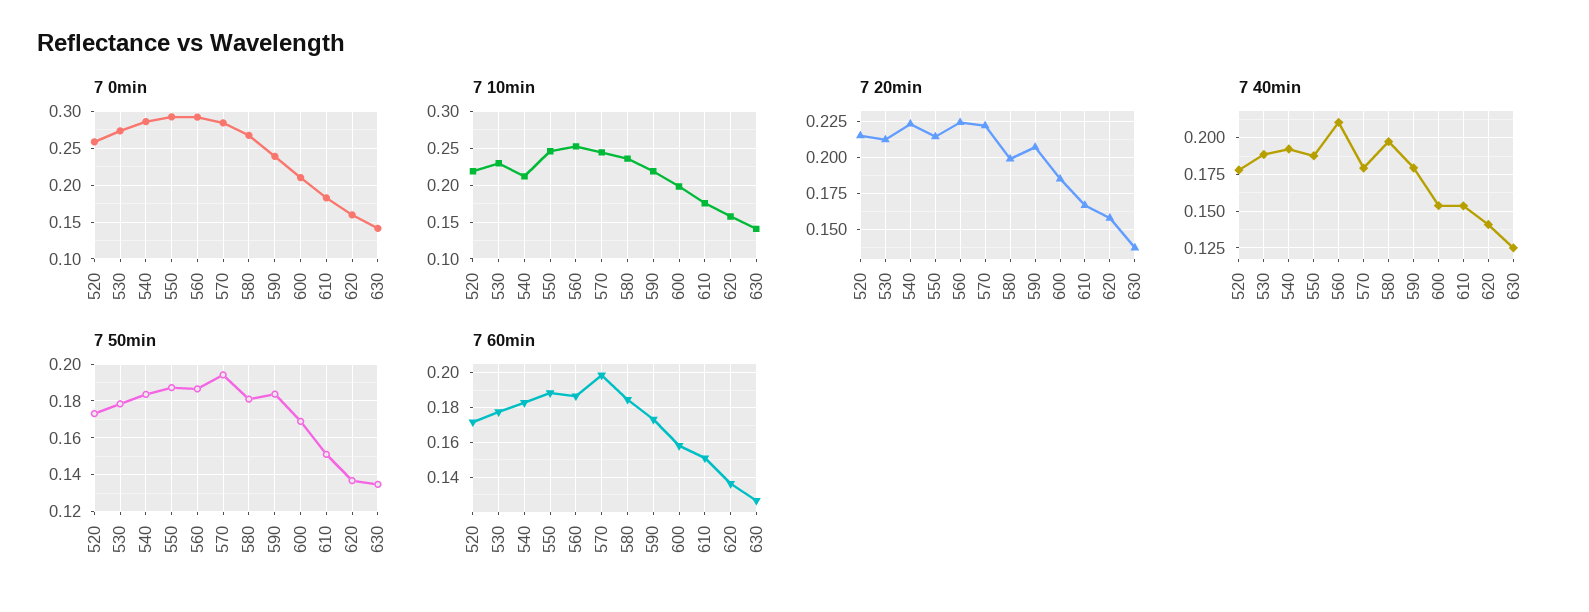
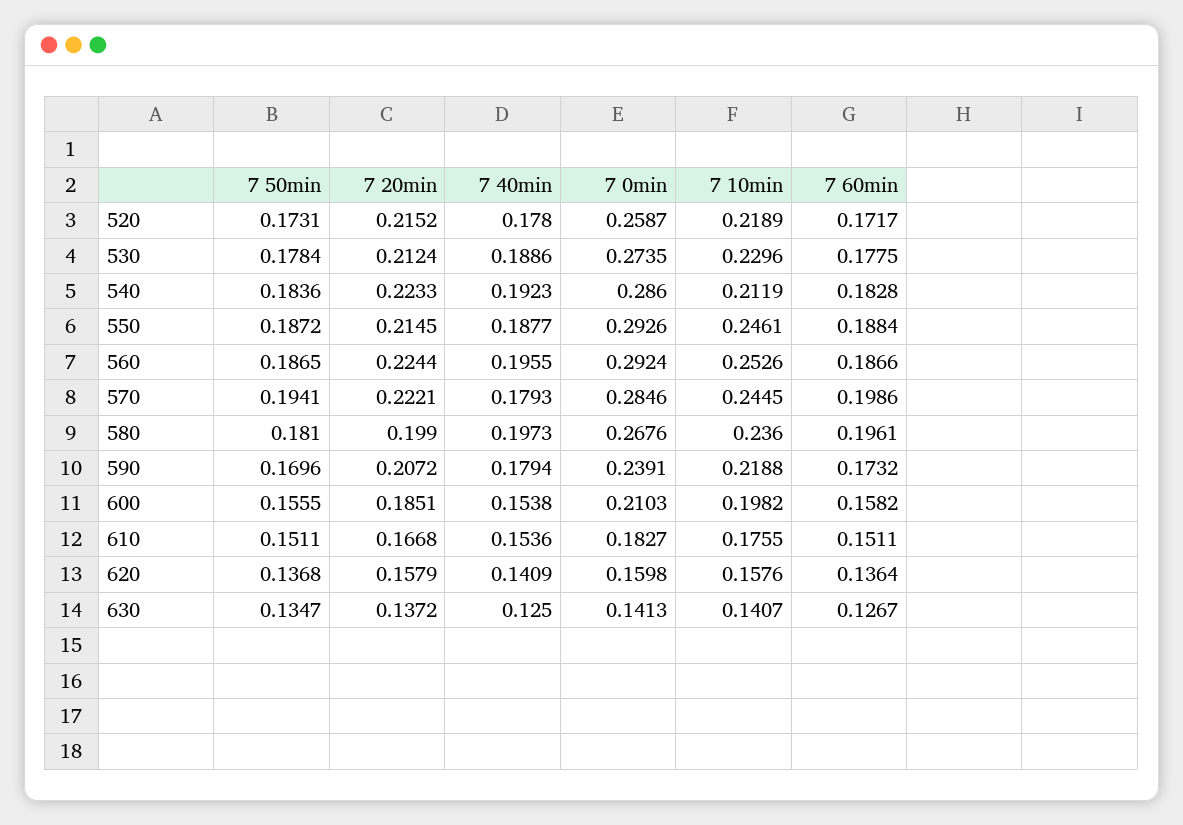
7 40min, 560: 0.21 -> 0.1955
7 50min, 590: 0.185 -> 0.1696
7 50min, 600: 0.17 -> 0.1555
7 60min, 580: 0.185 -> 0.1961

